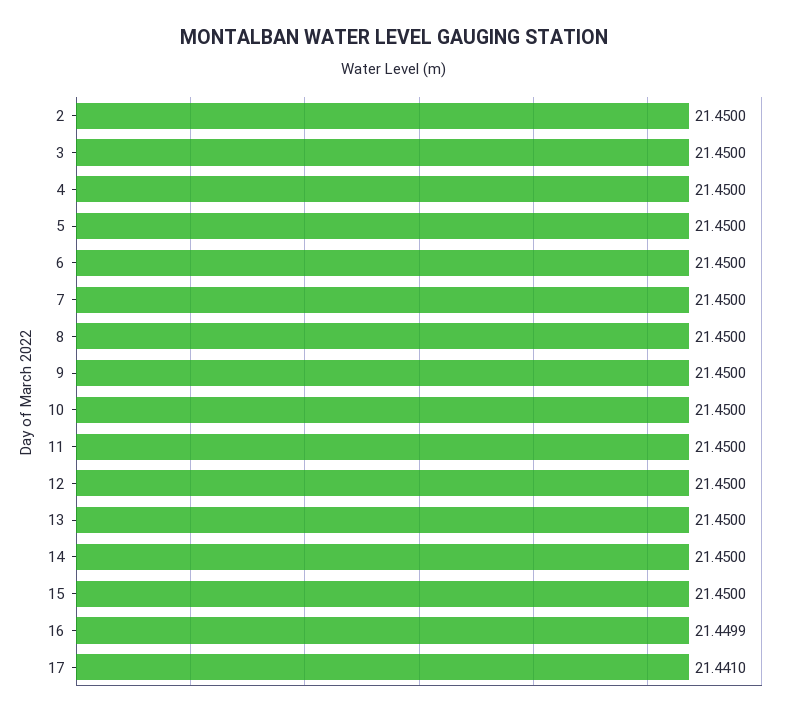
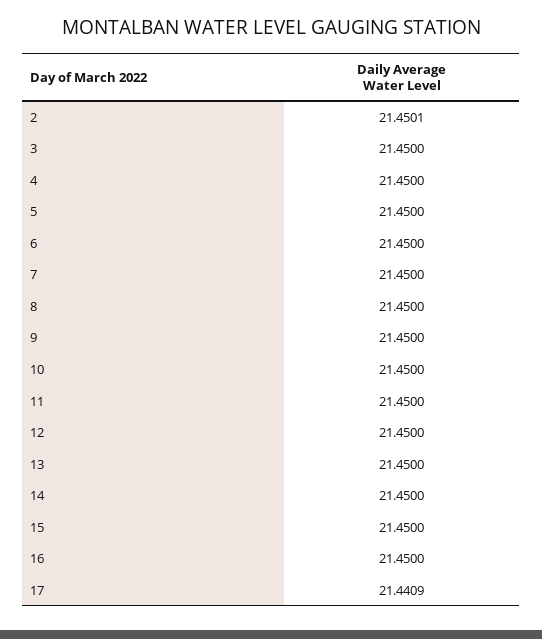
2: 21.45 -> 21.4501
16: 21.4499 -> 21.45
17: 21.441 -> 21.4409

